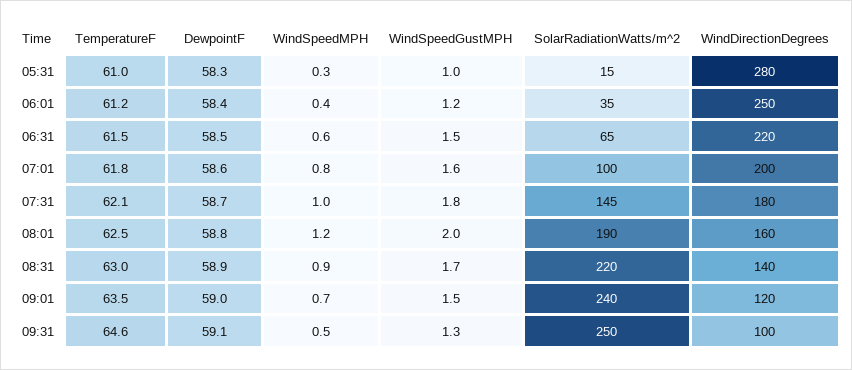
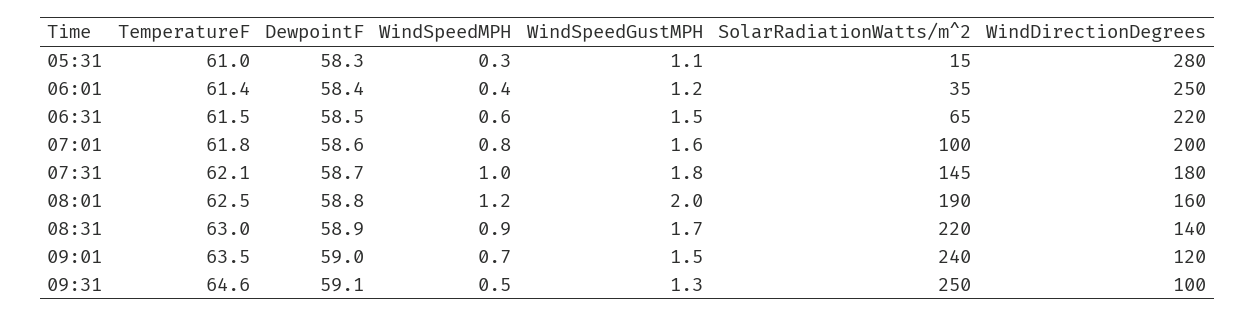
WindSpeedGustMPH, 05:31: 1 -> 1.1
TemperatureF, 06:01: 61.2 -> 61.4

